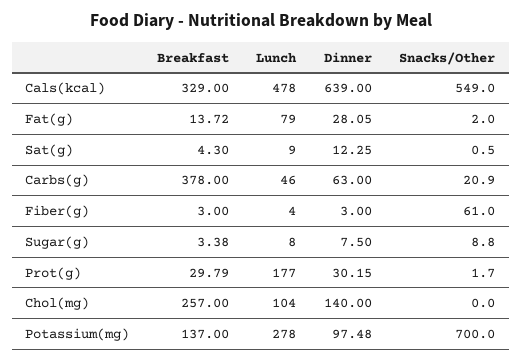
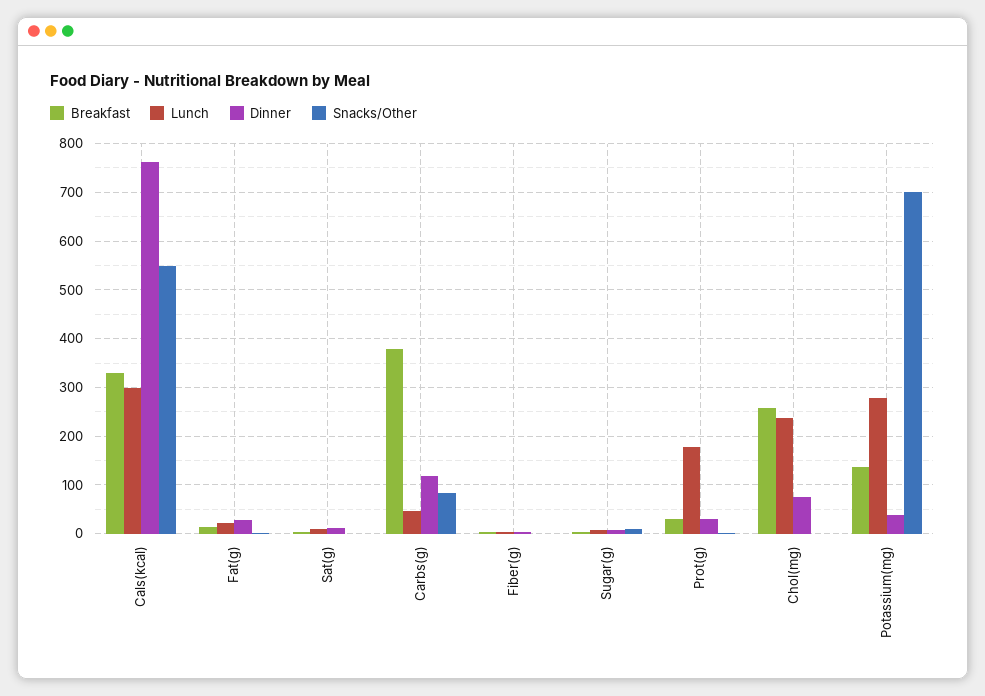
Lunch, Cals(kcal): 478 -> 300
Dinner, Cals(kcal): 639 -> 760
Lunch, Fat(g): 79 -> 20
Dinner, Carbs(g): 63 -> 120
Snacks/Other, Carbs(g): 20.9 -> 80
Snacks/Other, Fiber(g): 61 -> 0
Lunch, Chol(mg): 104 -> 240
Dinner, Chol(mg): 140 -> 80
Dinner, Potassium(mg): 97.48 -> 40

